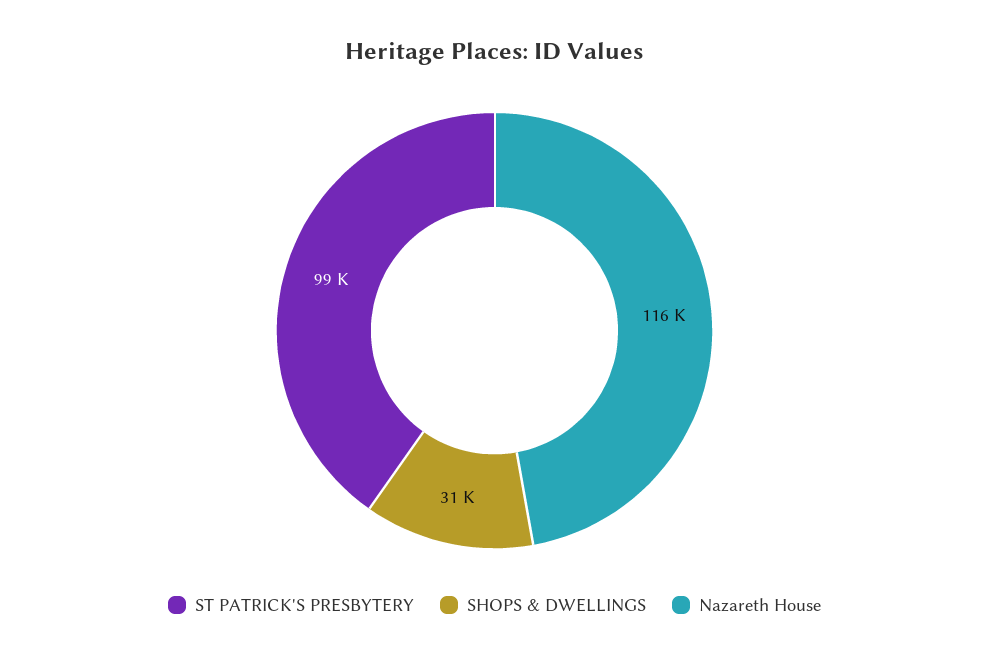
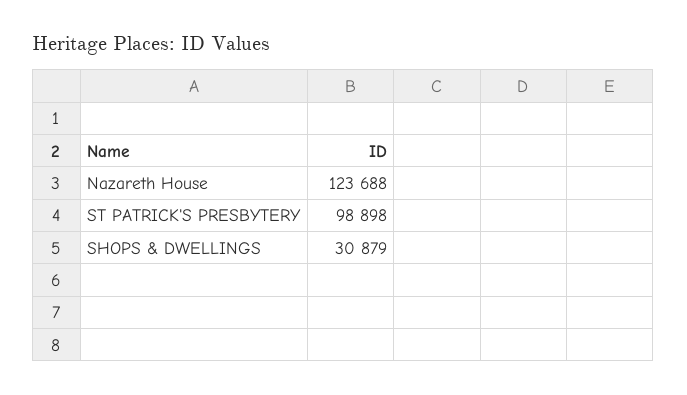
Nazareth House: 116000 -> 123688

